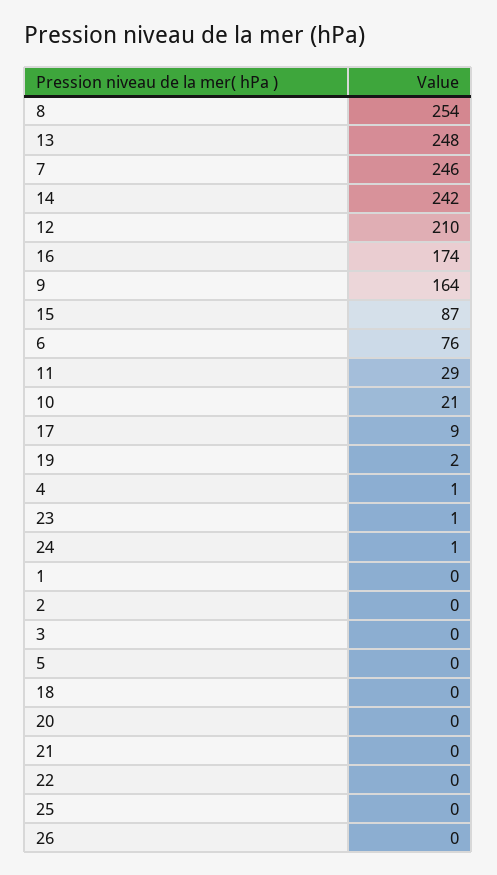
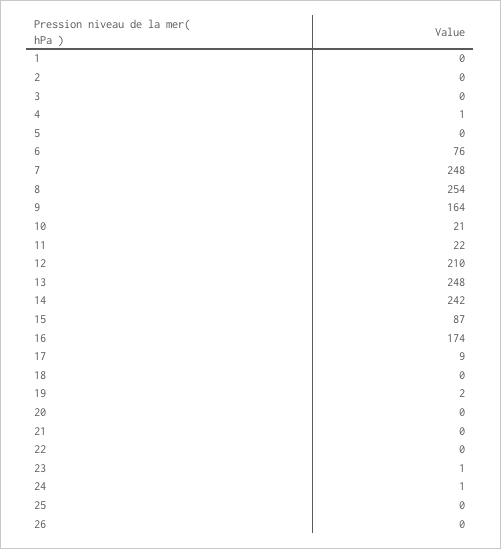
7: 246 -> 248
11: 29 -> 22

